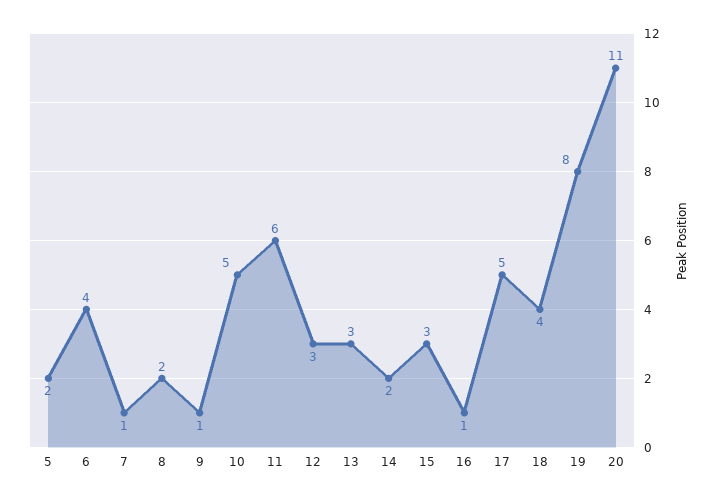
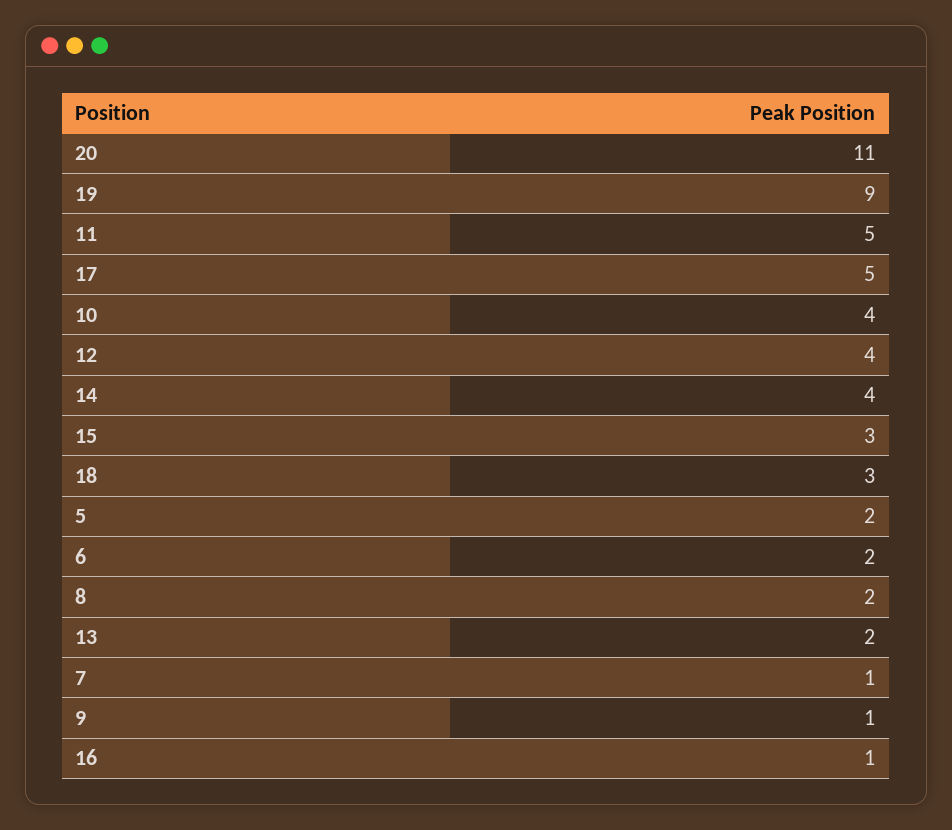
6: 4 -> 2
10: 5 -> 4
11: 6 -> 5
12: 3 -> 4
13: 3 -> 2
14: 2 -> 4
18: 4 -> 3
19: 8 -> 9

